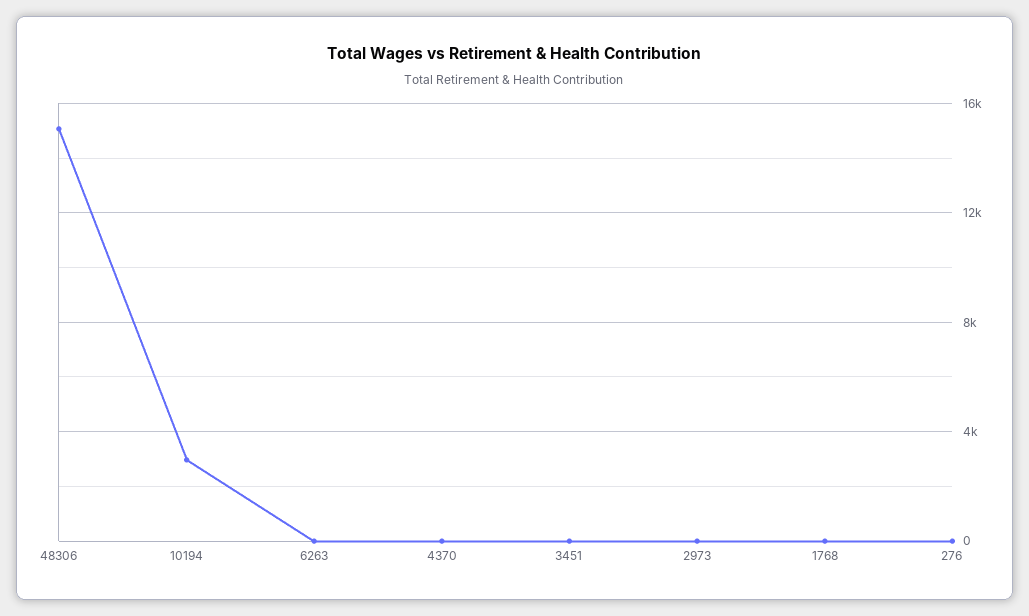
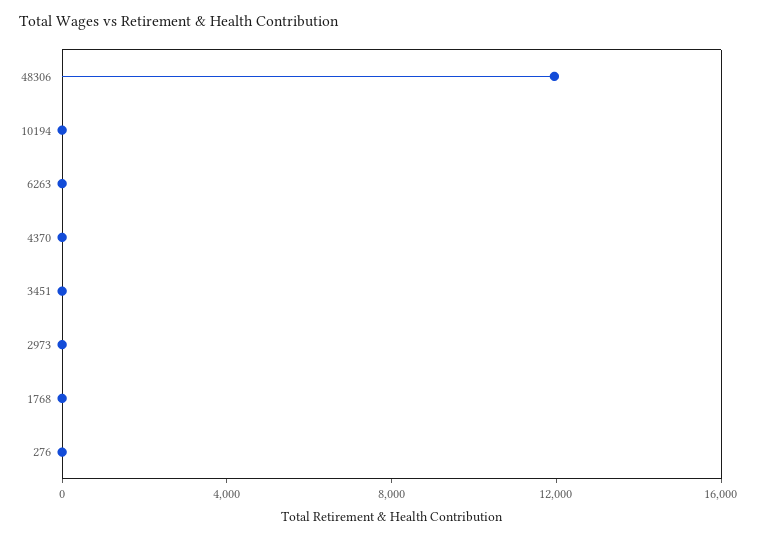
48306: 15000 -> 12000
10194: 3000 -> 0

